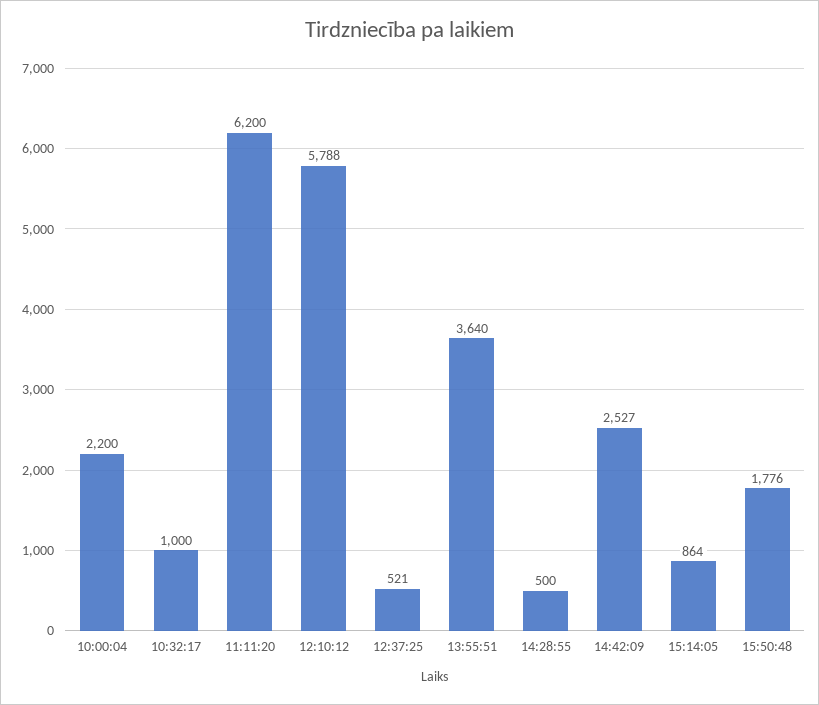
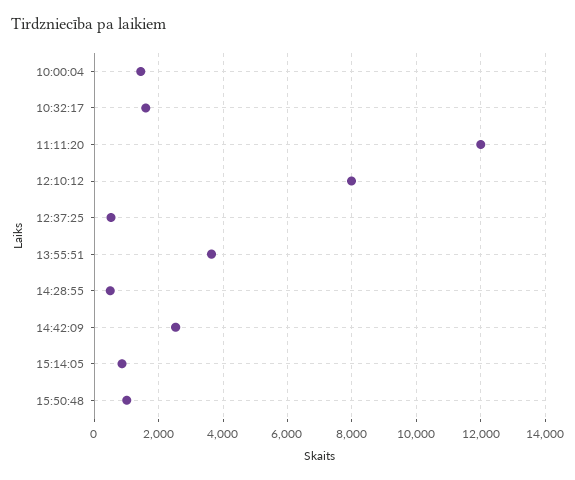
10:00:04: 2200 -> 1400
10:32:17: 1000 -> 1600
11:11:20: 6200 -> 12000
12:10:12: 5788 -> 8000
15:50:48: 1776 -> 1000

